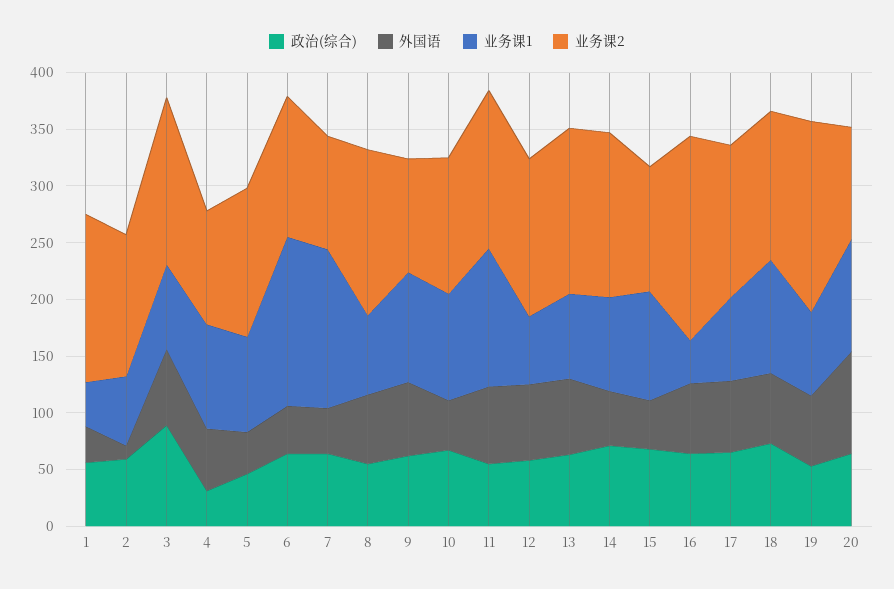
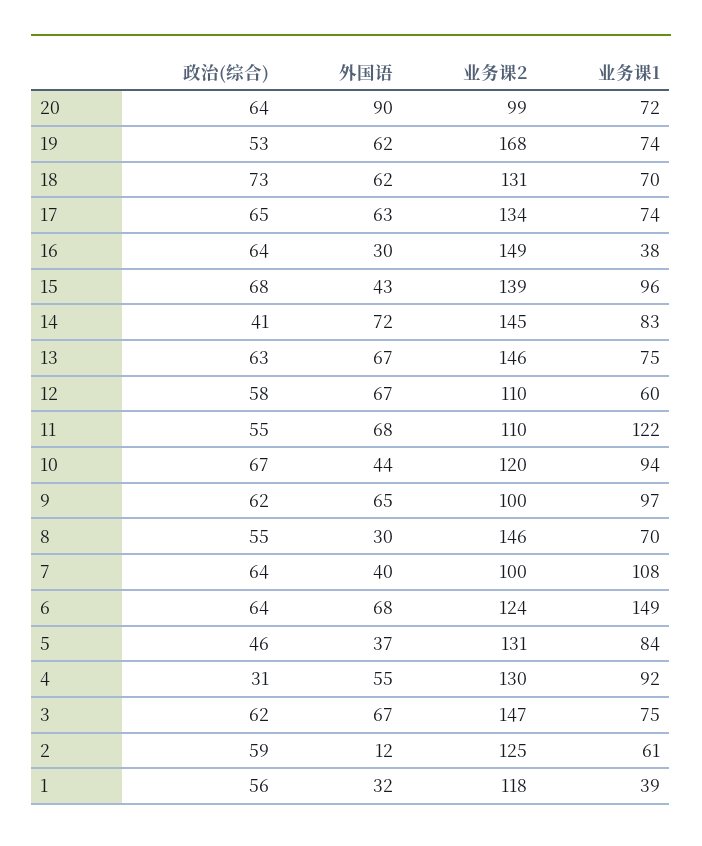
业务课2, 1: 150 -> 118
政治(综合), 3: 90 -> 62
业务课2, 4: 100 -> 130
外国语, 6: 40 -> 68
业务课1, 7: 140 -> 108
外国语, 8: 60 -> 30
业务课2, 11: 140 -> 110
业务课2, 12: 140 -> 110
政治(综合), 14: 70 -> 41
外国语, 14: 50 -> 72
业务课2, 15: 110 -> 139
外国语, 16: 60 -> 30
业务课2, 16: 180 -> 149
业务课1, 18: 100 -> 70
业务课1, 20: 100 -> 72

